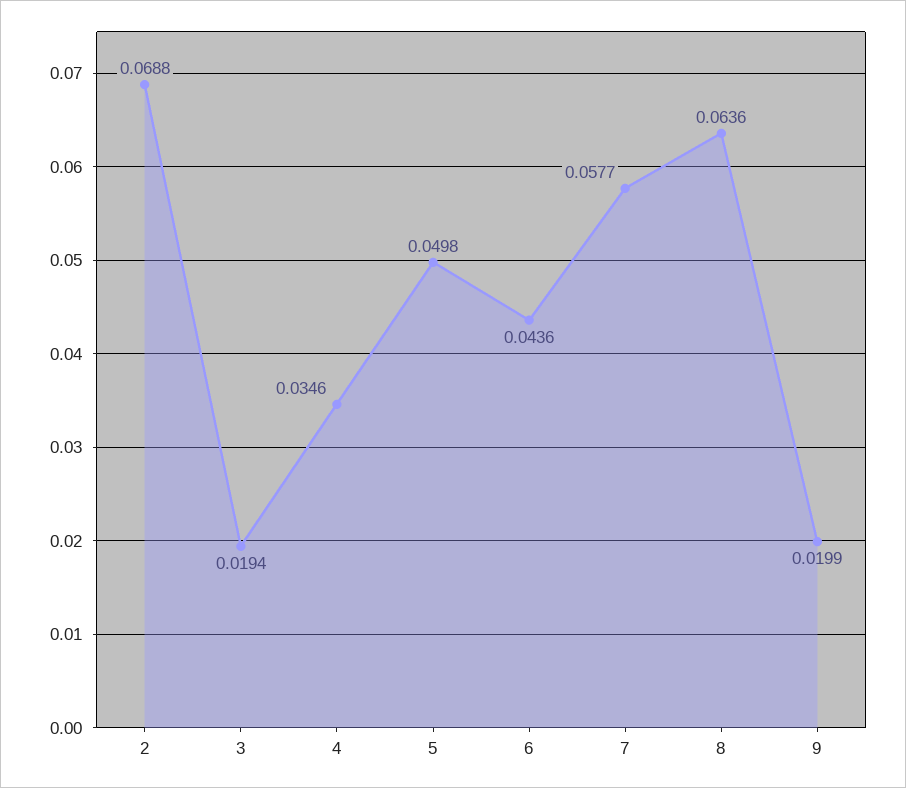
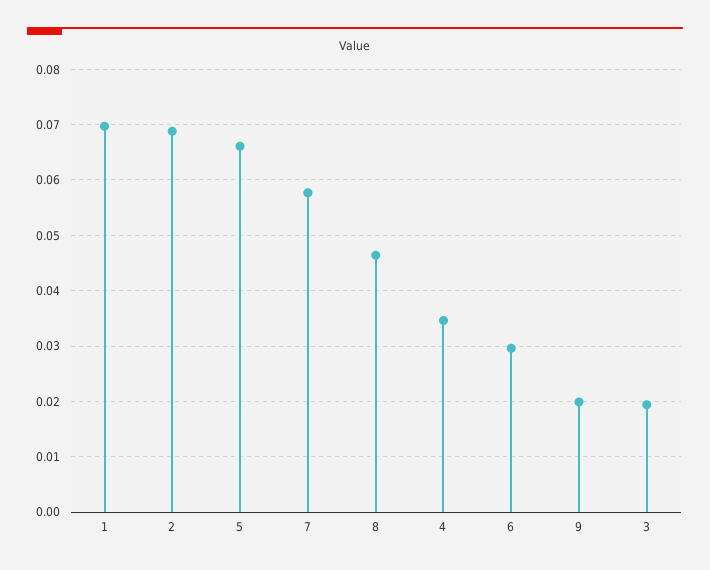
5: 0.0498 -> 0.066
6: 0.0436 -> 0.03
8: 0.0636 -> 0.046
1: none -> 0.07

